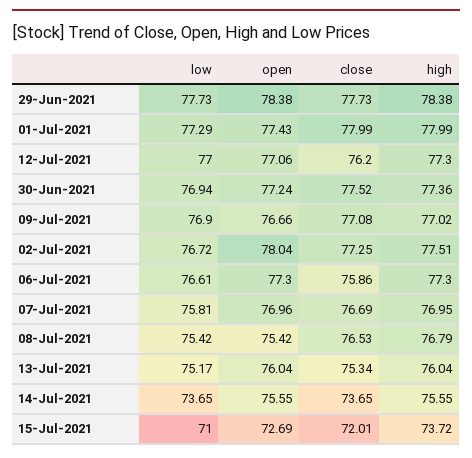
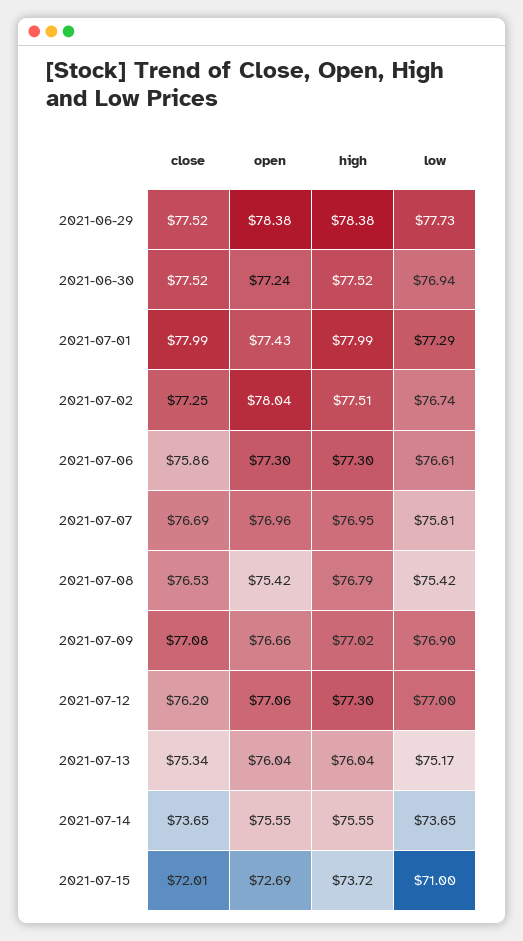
close, 29-Jun-2021: 77.73 -> 77.52
high, 30-Jun-2021: 77.36 -> 77.52
low, 02-Jul-2021: 76.72 -> 76.74

